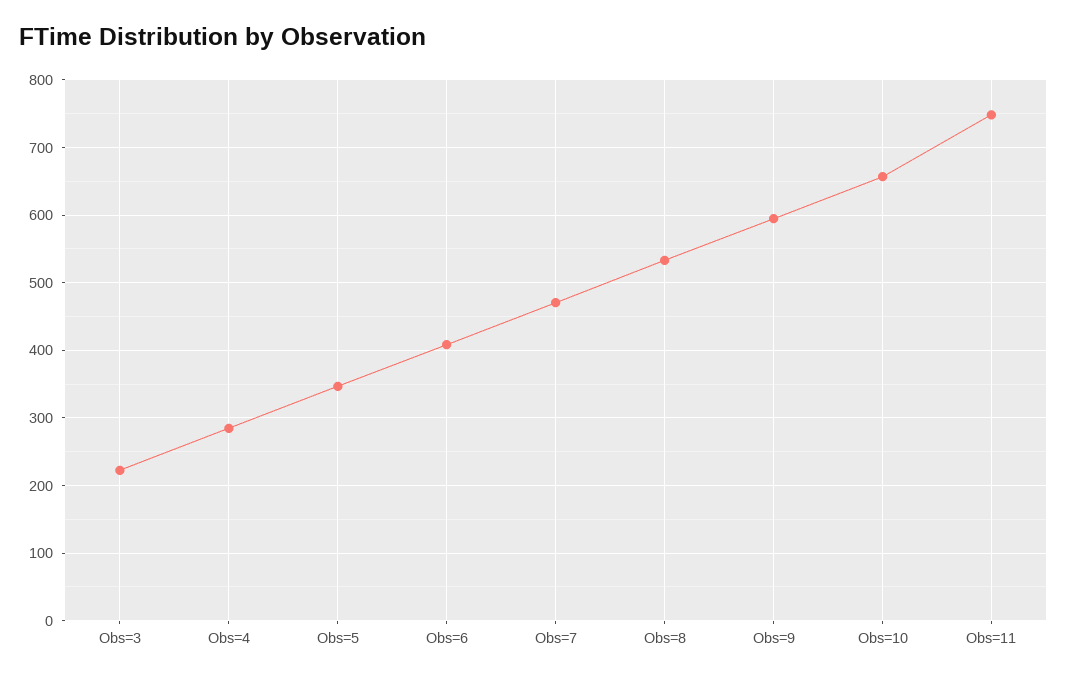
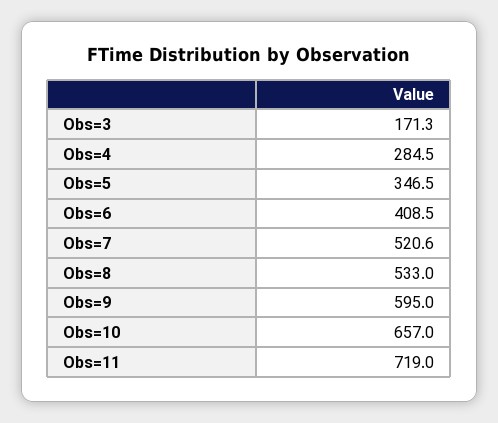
Obs=3: 220 -> 171.3
Obs=7: 470 -> 520.6
Obs=11: 750 -> 719

